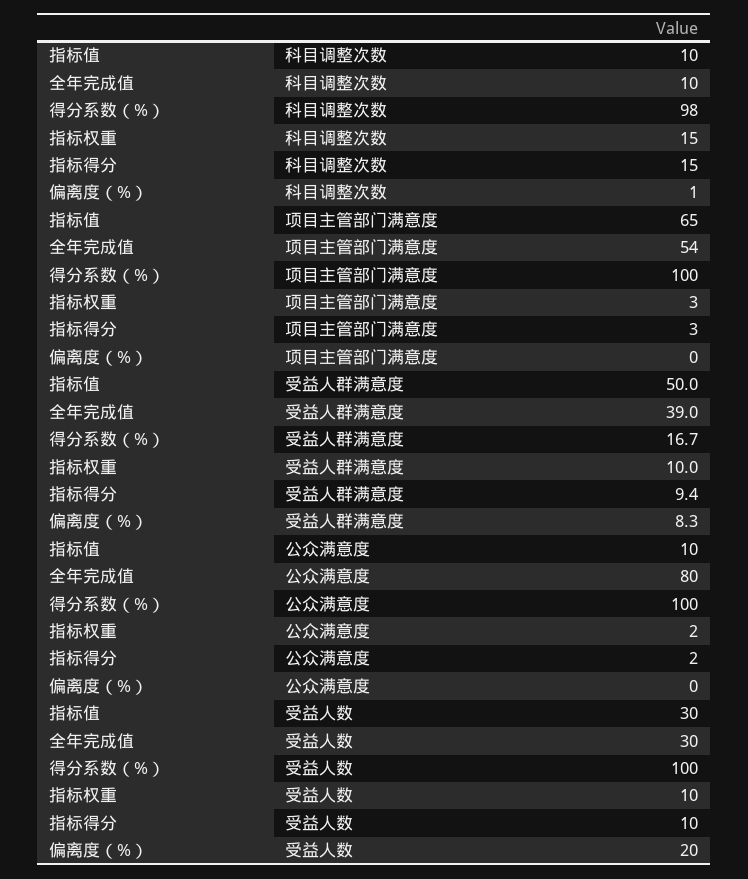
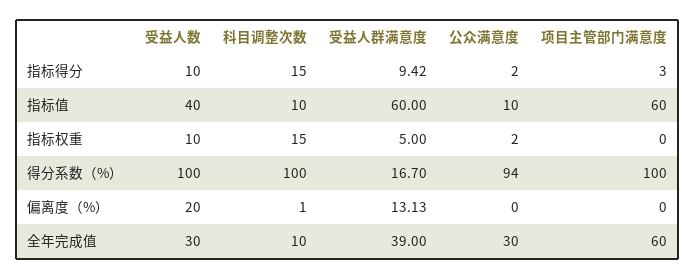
得分系数（%）, 科目调整次数: 98 -> 100
指标值, 项目主管部门满意度: 65 -> 60
全年完成值, 项目主管部门满意度: 54 -> 60
指标权重, 项目主管部门满意度: 3 -> 0
指标值, 受益人群满意度: 50 -> 60
指标权重, 受益人群满意度: 10 -> 5
偏离度（%）, 受益人群满意度: 8.3 -> 13.13
全年完成值, 公众满意度: 80 -> 30
得分系数（%）, 公众满意度: 100 -> 94
指标值, 受益人数: 30 -> 40

